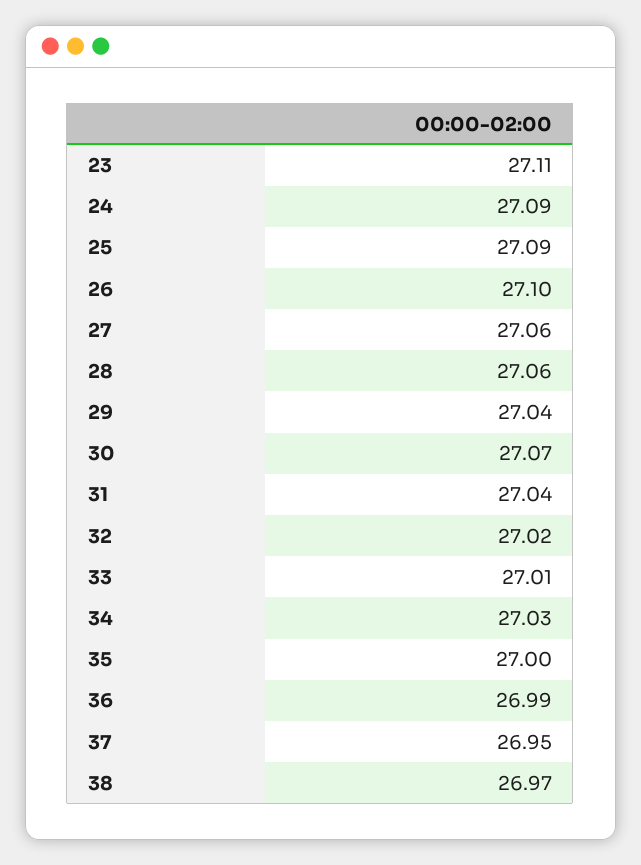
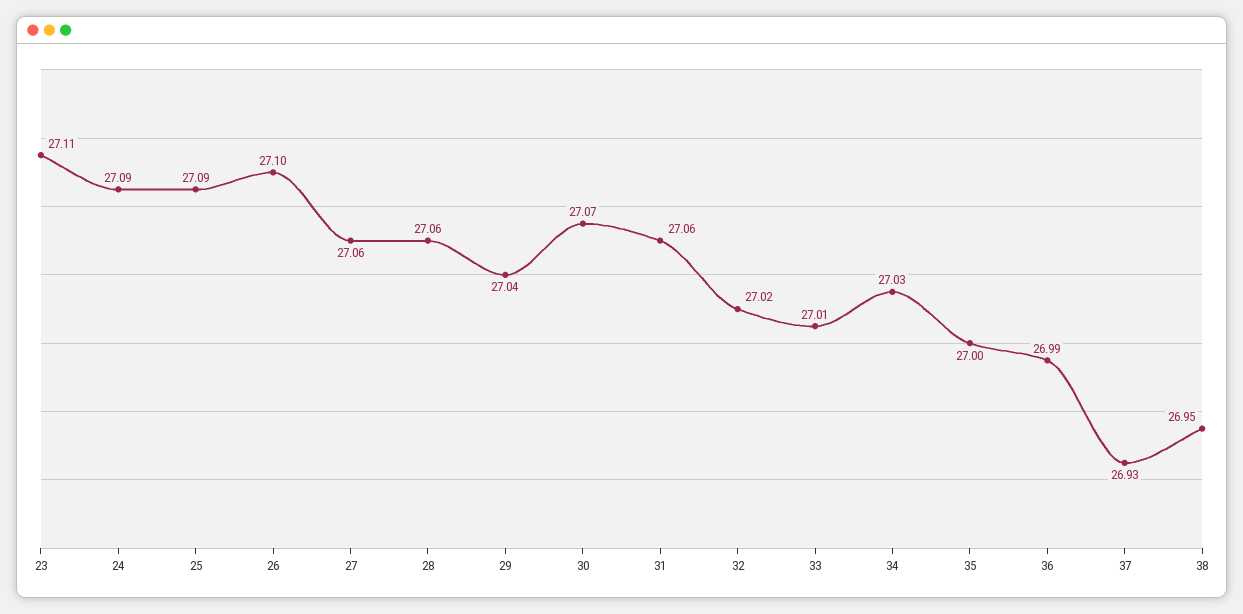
31: 27.04 -> 27.06
37: 26.95 -> 26.93
38: 26.97 -> 26.95

